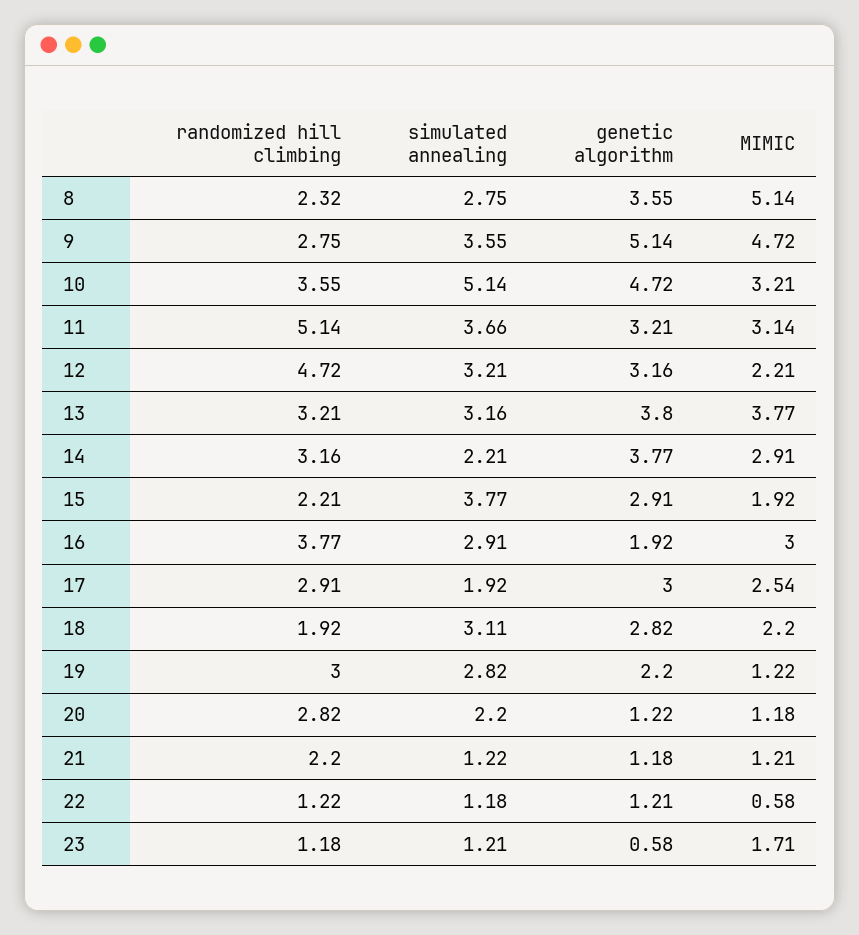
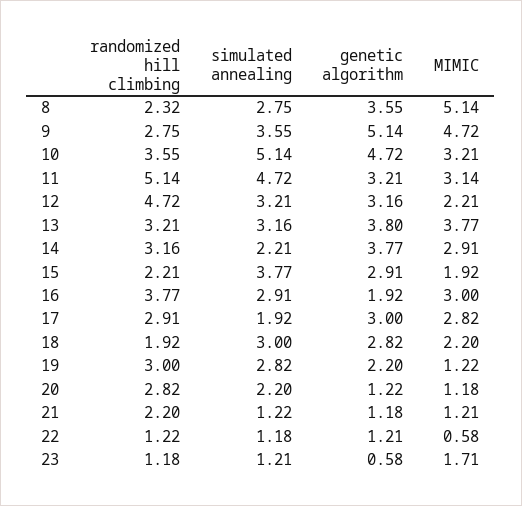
simulated annealing, 11: 3.66 -> 4.72
MIMIC, 17: 2.54 -> 2.82
simulated annealing, 18: 3.11 -> 3

